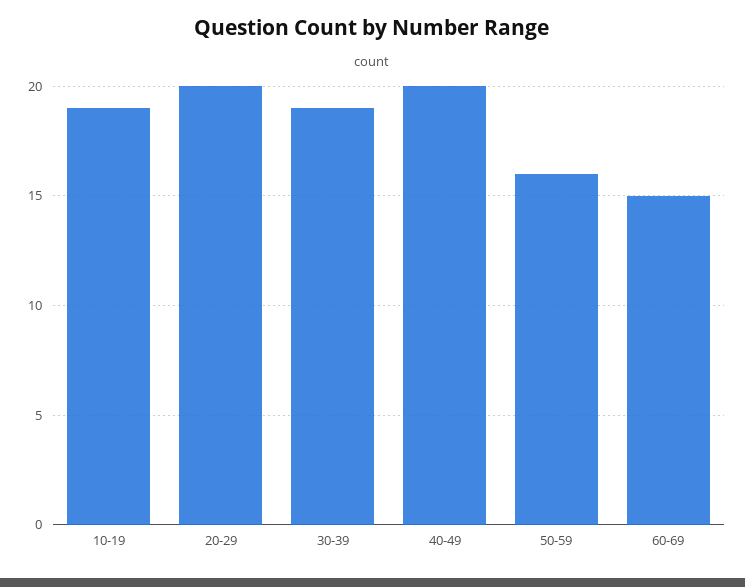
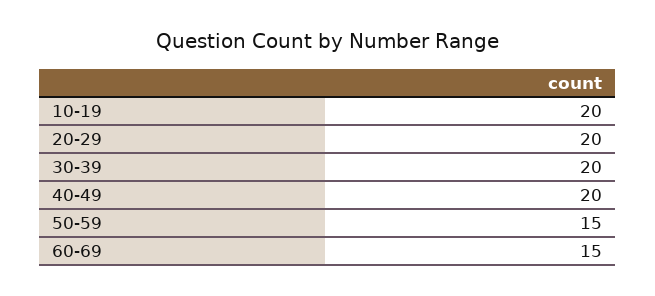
10-19: 19 -> 20
30-39: 19 -> 20
50-59: 16 -> 15

